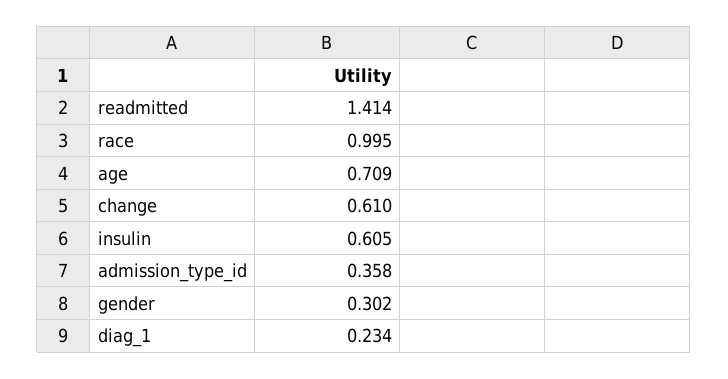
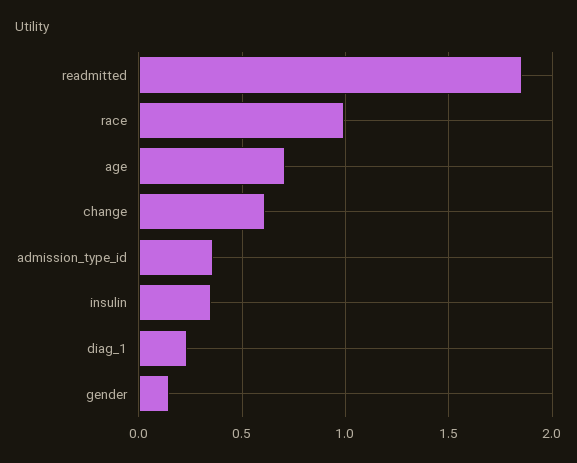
readmitted: 1.414 -> 1.85
insulin: 0.605 -> 0.35
gender: 0.302 -> 0.15

